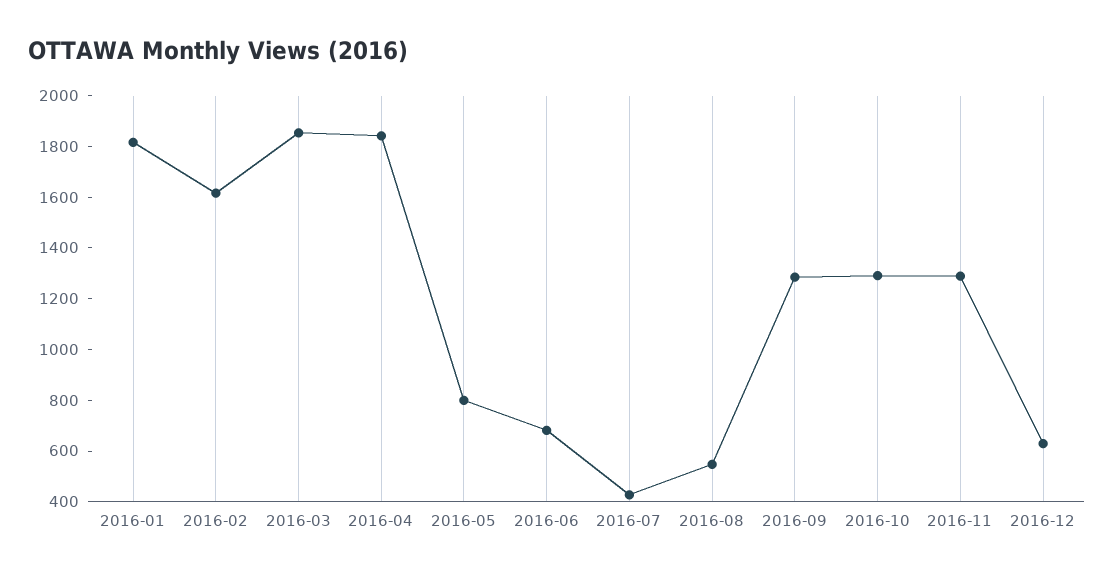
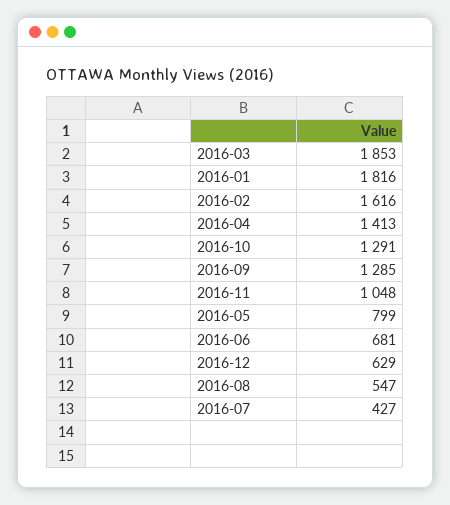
2016-04: 1850 -> 1413
2016-11: 1300 -> 1048

